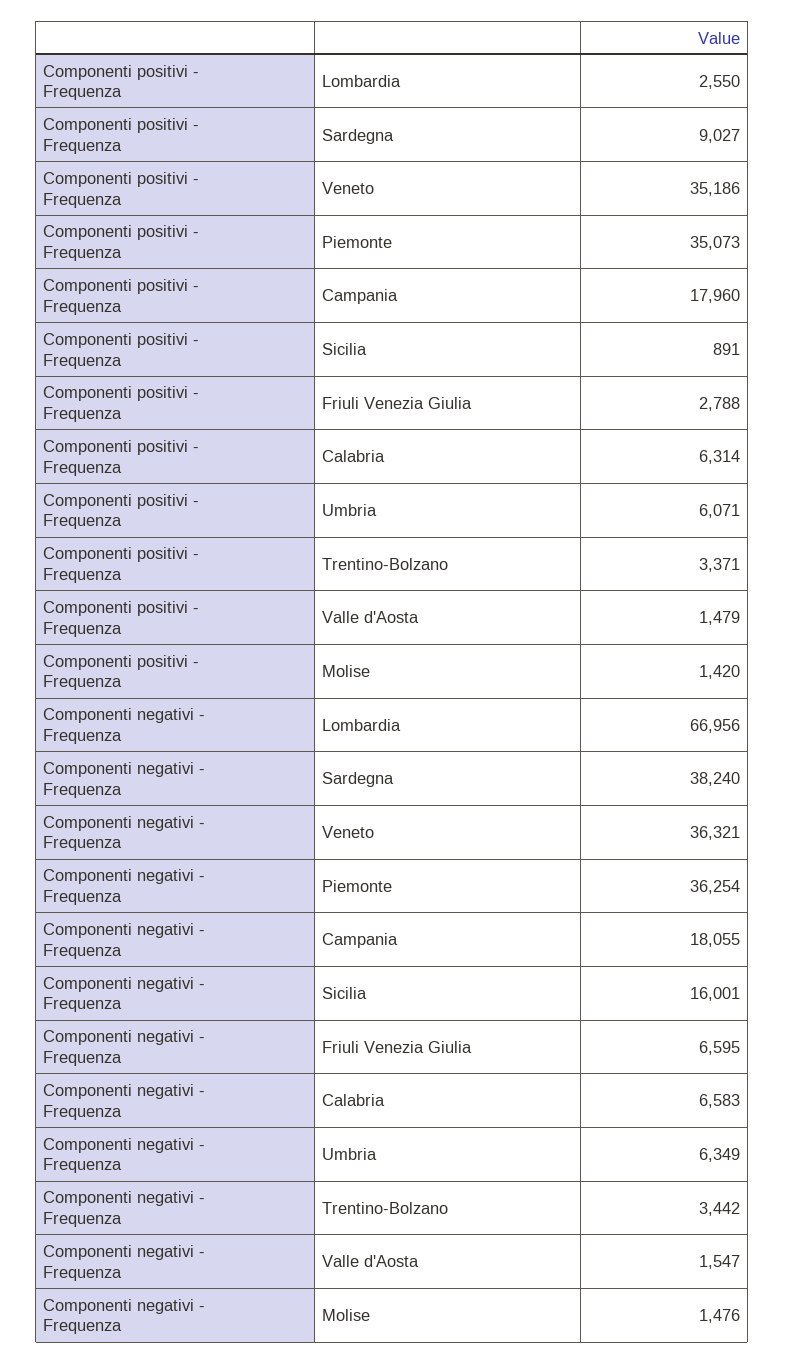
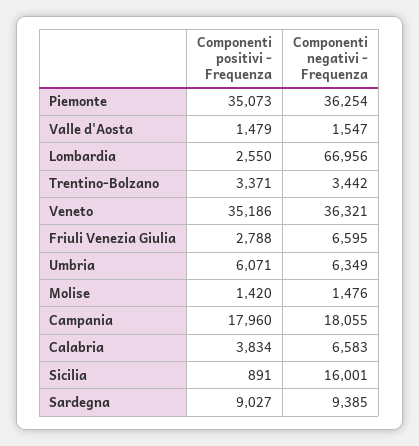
Componenti positivi - Frequenza, Calabria: 6314 -> 3834
Componenti negativi - Frequenza, Sardegna: 38240 -> 9385

